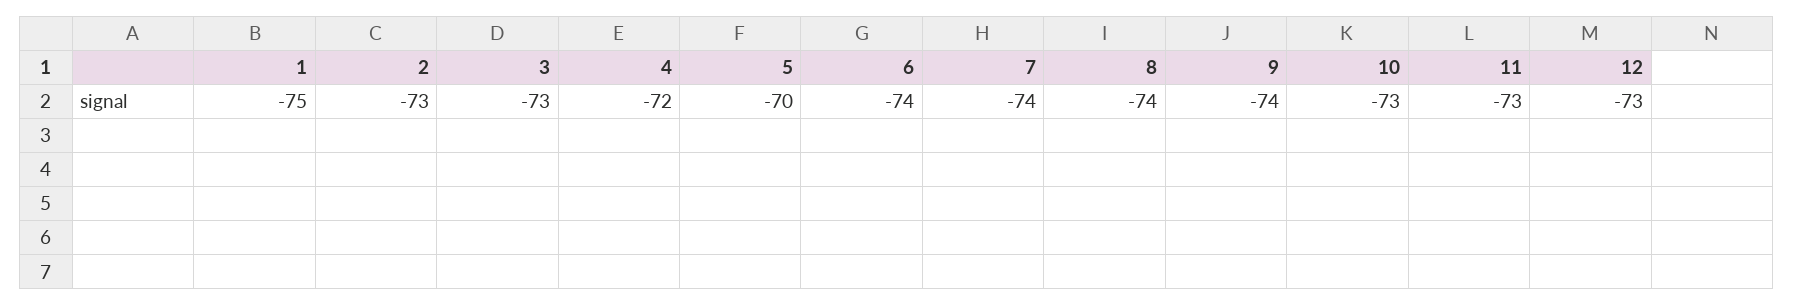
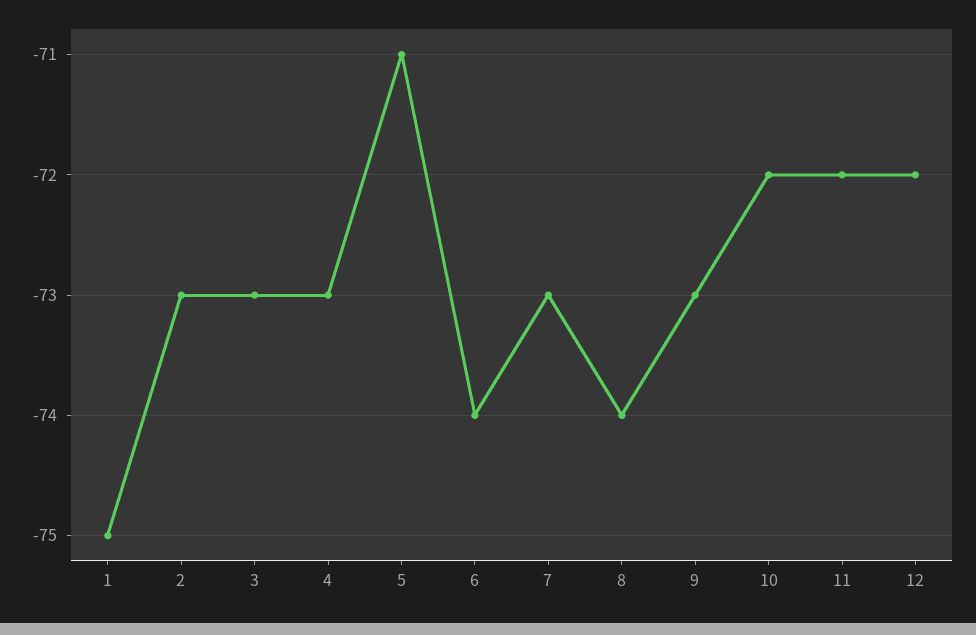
4: -72 -> -73
5: -70 -> -71
7: -74 -> -73
9: -74 -> -73
10: -73 -> -72
11: -73 -> -72
12: -73 -> -72

